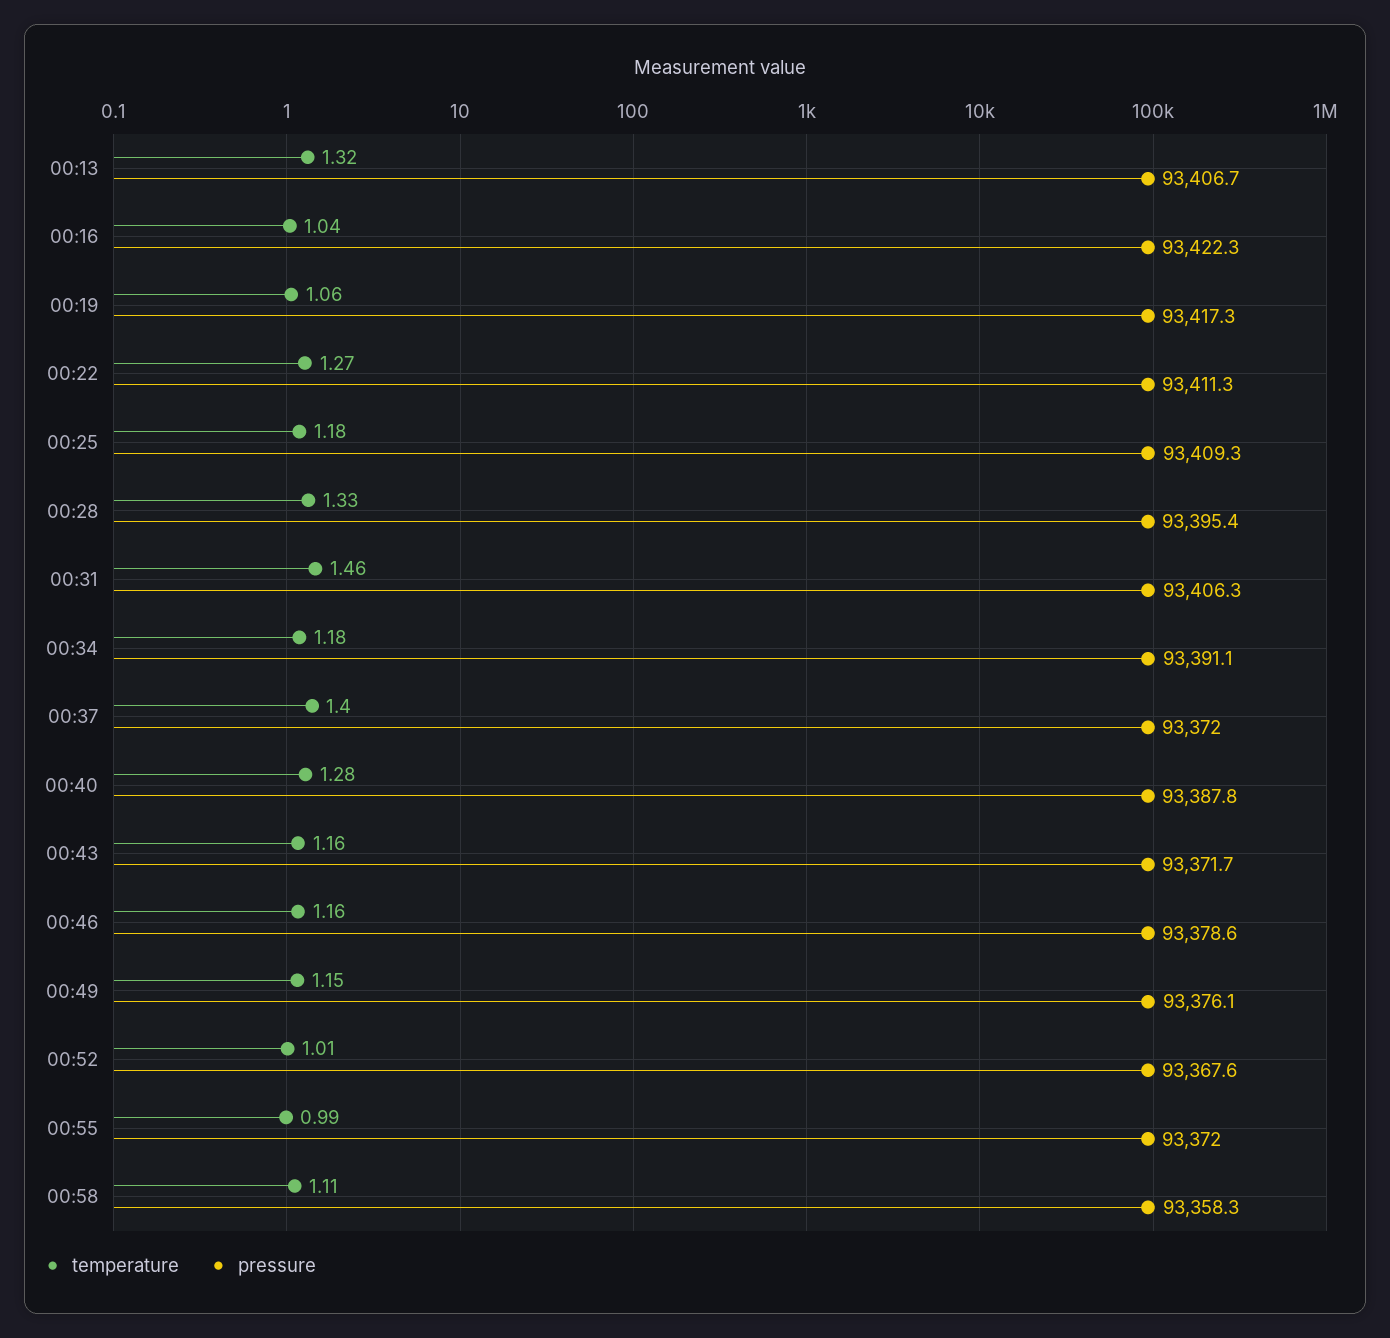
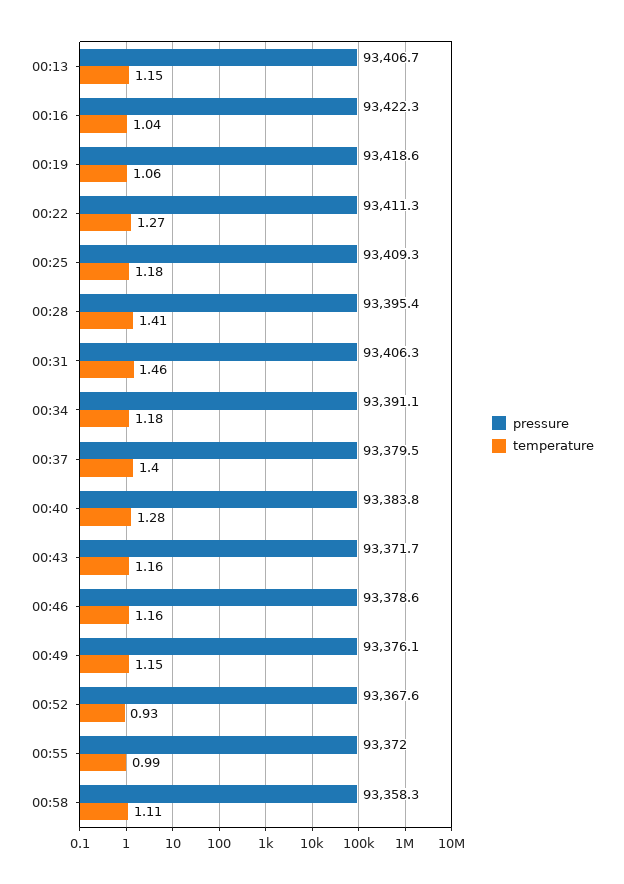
temperature, 00:13: 1.32 -> 1.15
pressure, 00:19: 93417.3 -> 93418.6
temperature, 00:28: 1.33 -> 1.41
pressure, 00:37: 93372 -> 93379.5
pressure, 00:40: 93387.8 -> 93383.8
temperature, 00:52: 1.01 -> 0.93

